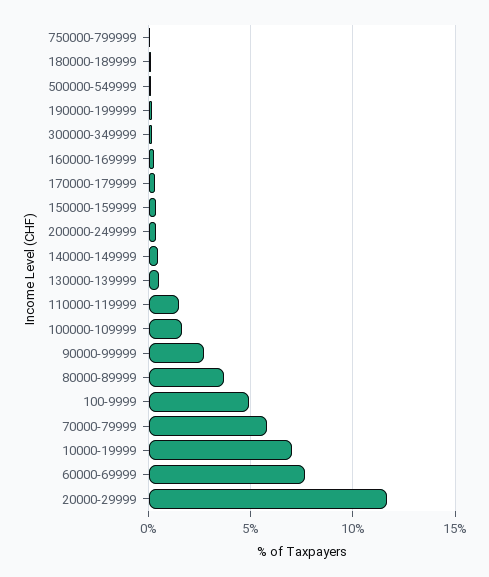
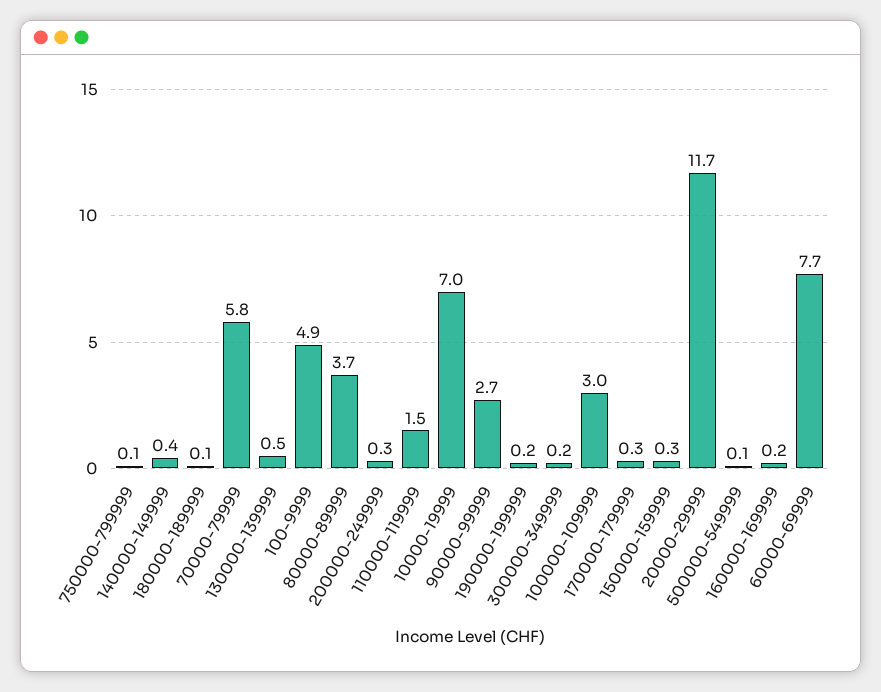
100000-109999: 1.5 -> 3

